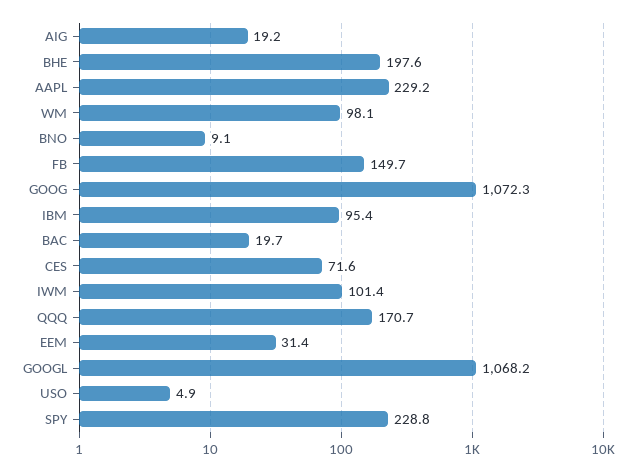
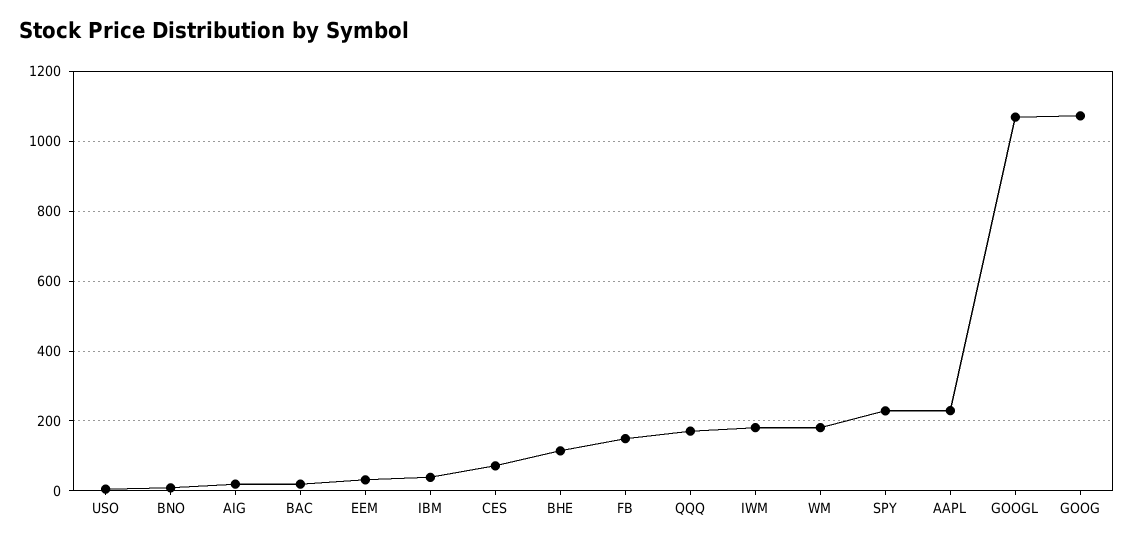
BHE: 197.6 -> 120
WM: 98.1 -> 180
IBM: 95.4 -> 40
IWM: 101.4 -> 180

